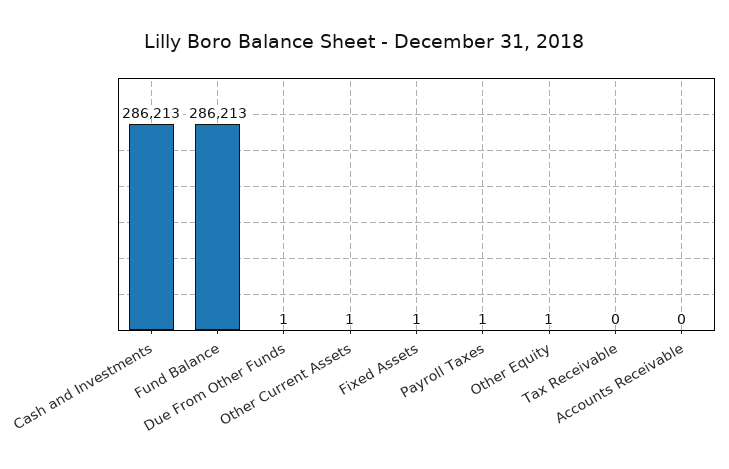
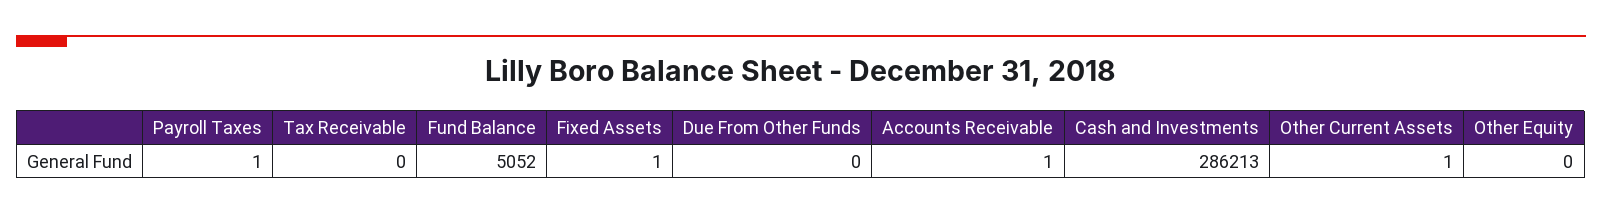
Fund Balance: 286213 -> 5052
Due From Other Funds: 1 -> 0
Other Equity: 1 -> 0
Accounts Receivable: 0 -> 1

